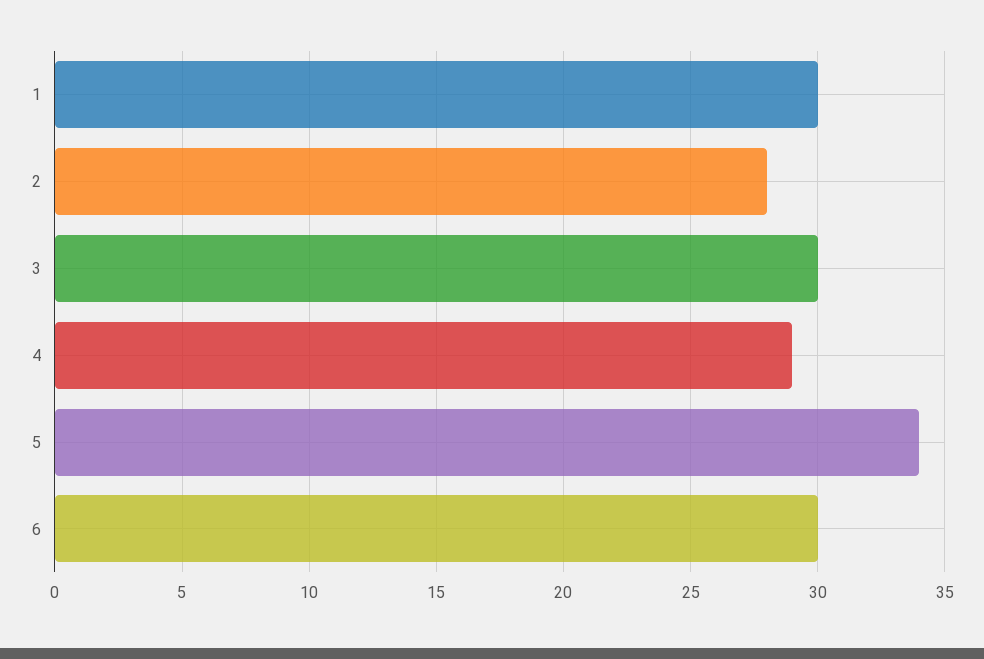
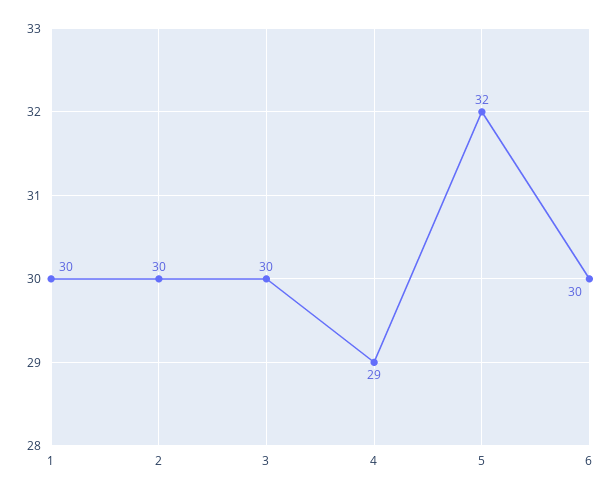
2: 28 -> 30
5: 34 -> 32

